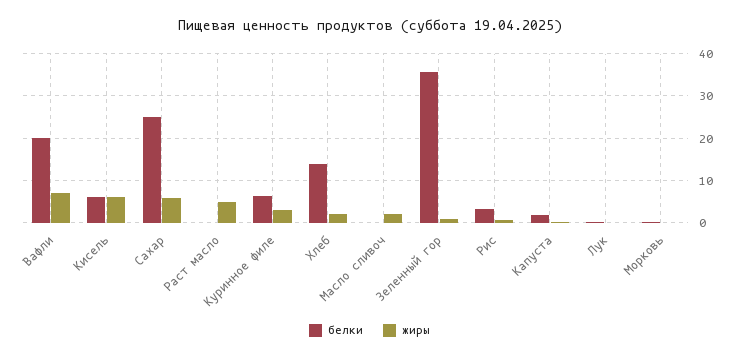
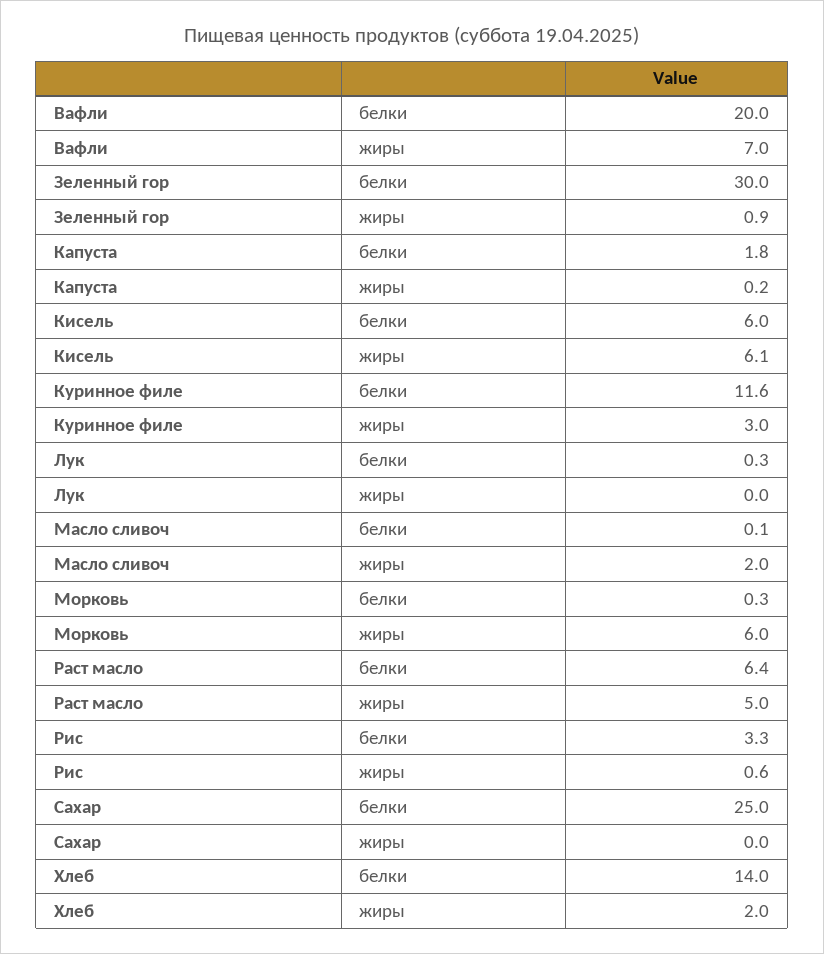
жиры, Сахар: 6 -> 0
белки, Раст масло: 0 -> 6.4
белки, Куринное филе: 6 -> 11.6
белки, Зеленный гор: 36 -> 30
жиры, Морковь: 0 -> 6

